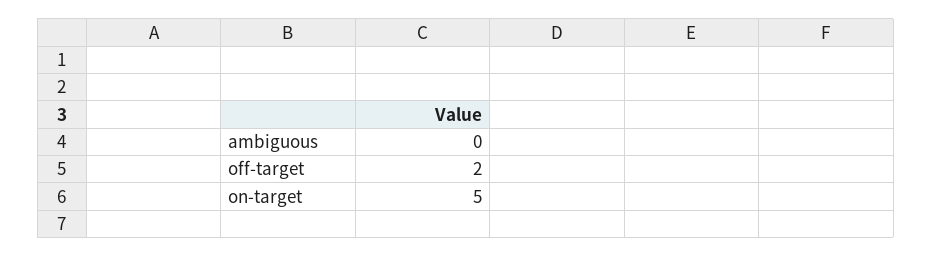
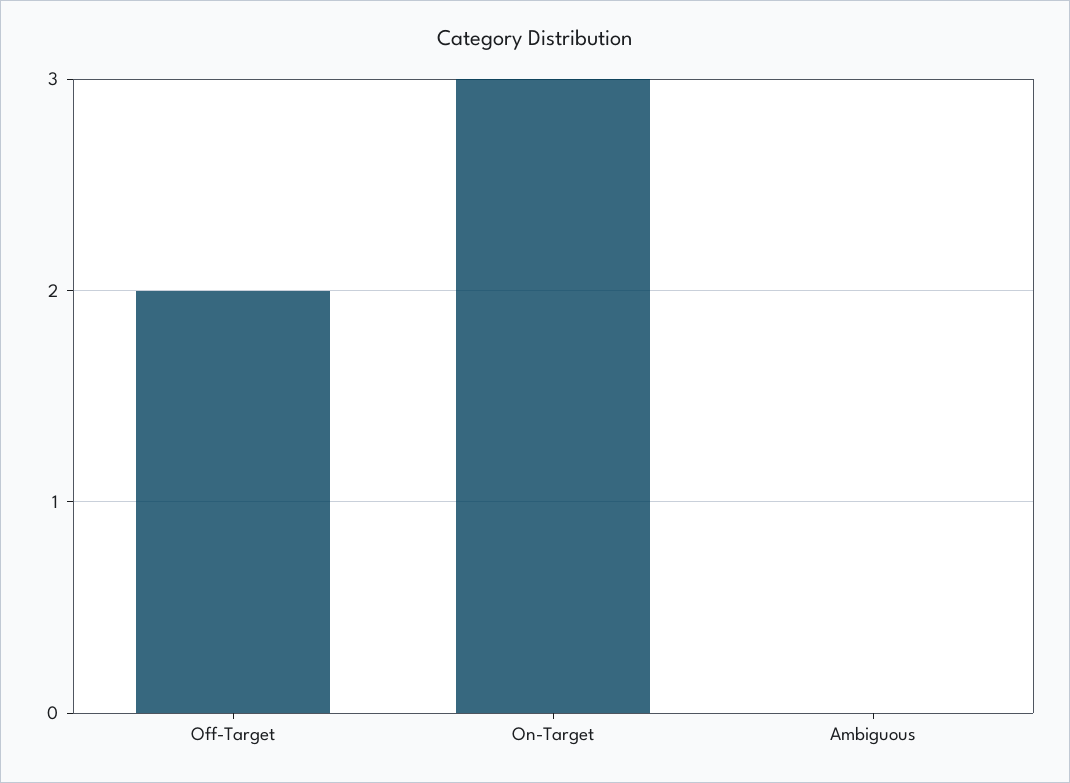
on-target: 5 -> 3

